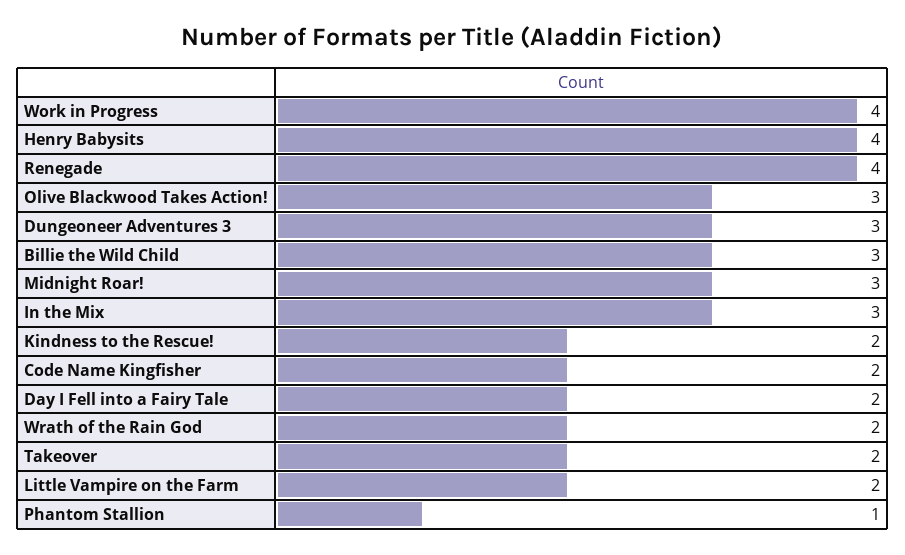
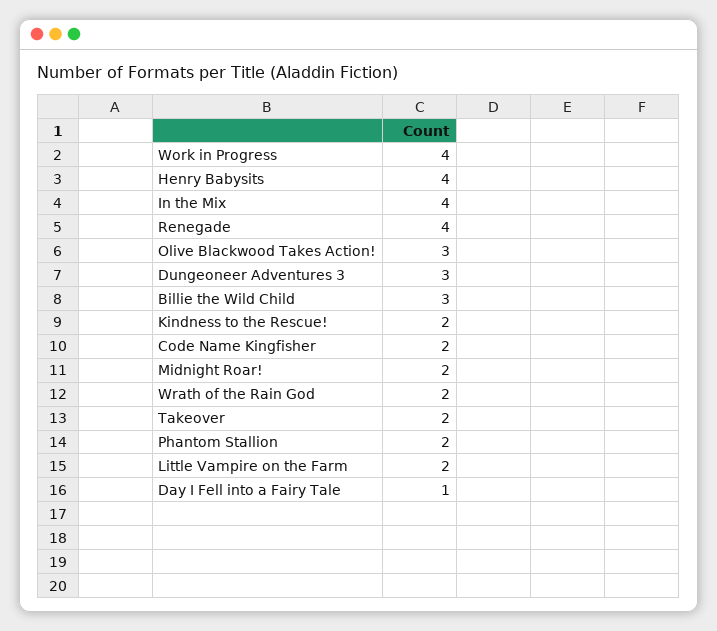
Midnight Roar!: 3 -> 2
In the Mix: 3 -> 4
Day I Fell into a Fairy Tale: 2 -> 1
Phantom Stallion: 1 -> 2

